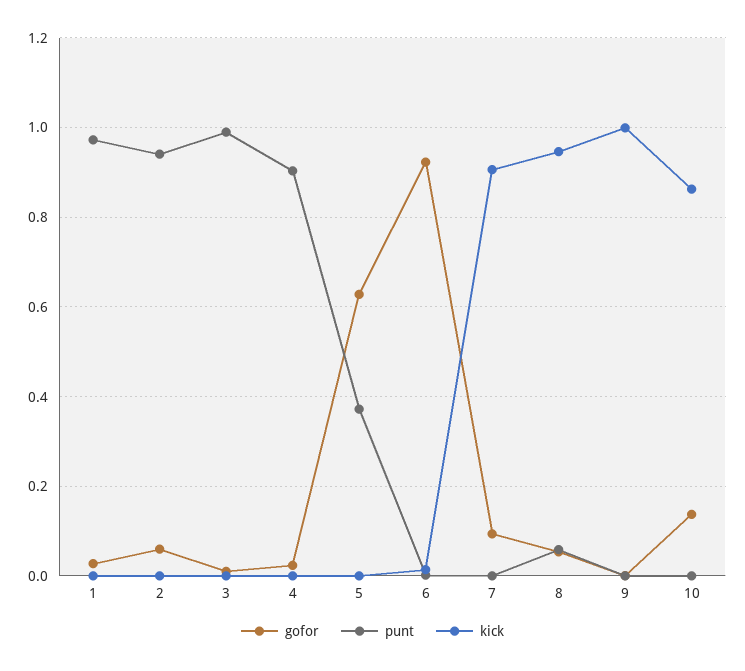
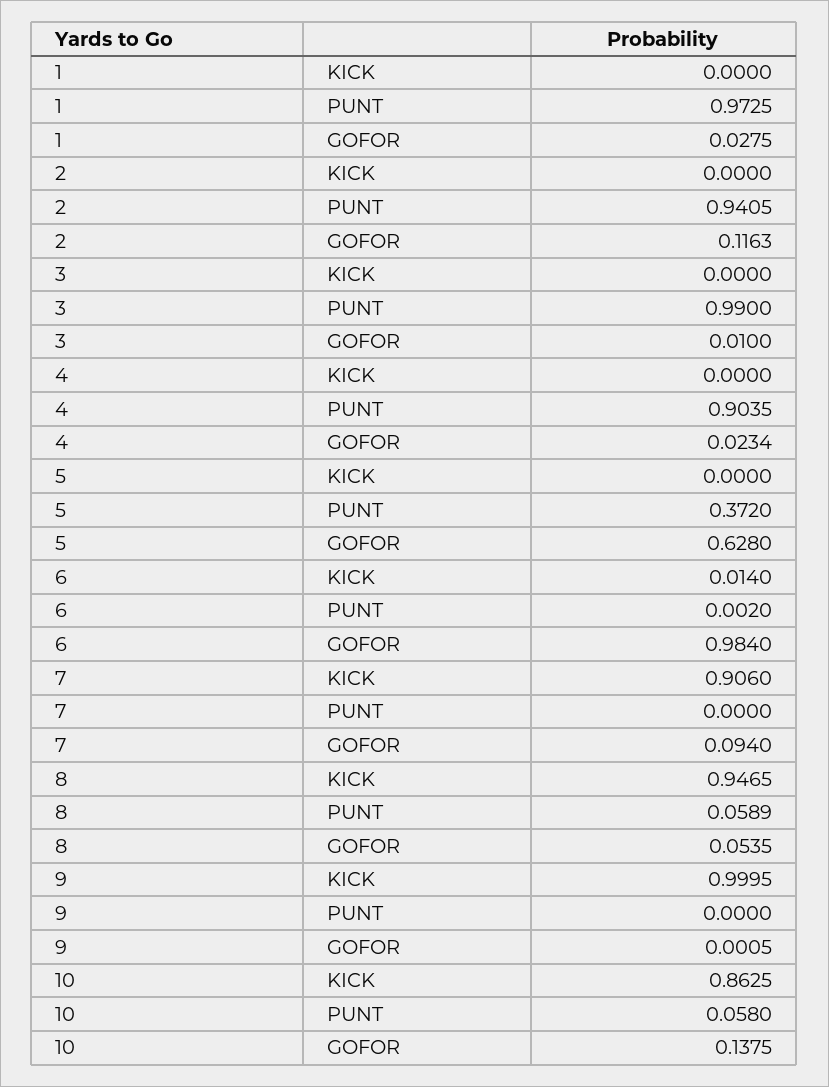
gofor, 2: 0.06 -> 0.1163
gofor, 6: 0.92 -> 0.984
punt, 10: 0 -> 0.058

